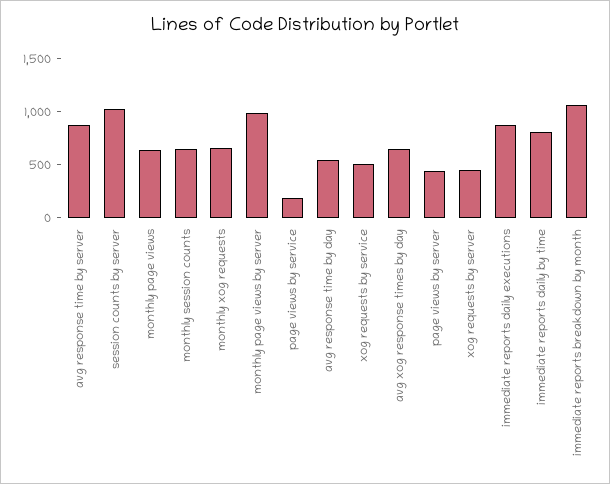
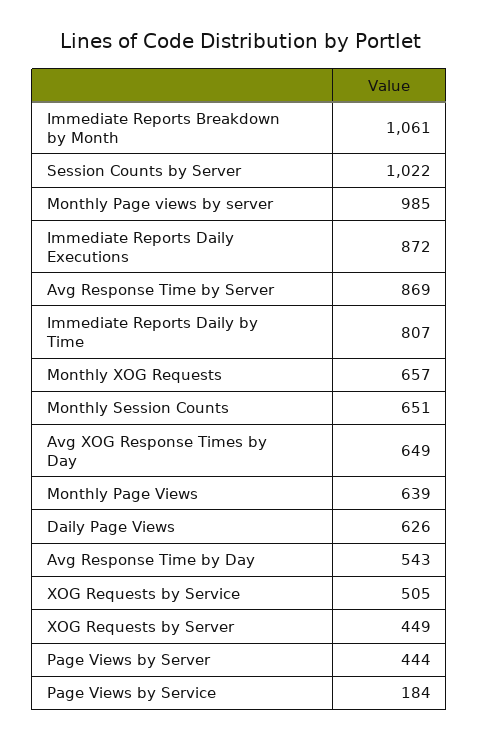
Daily Page Views: none -> 626

